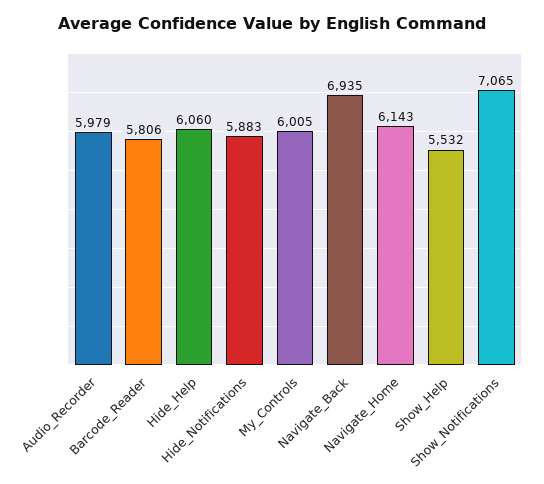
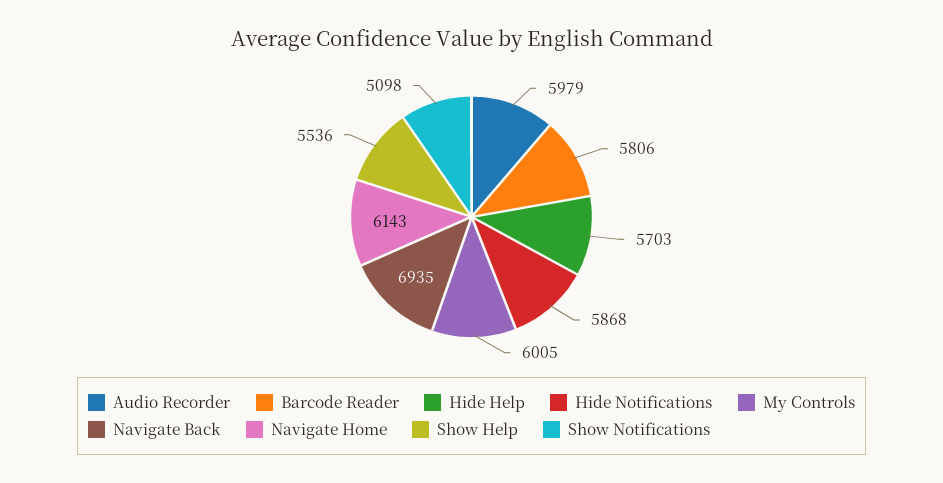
Hide_Help: 6060 -> 5703
Hide_Notifications: 5883 -> 5868
Show_Help: 5532 -> 5536
Show_Notifications: 7065 -> 5098

